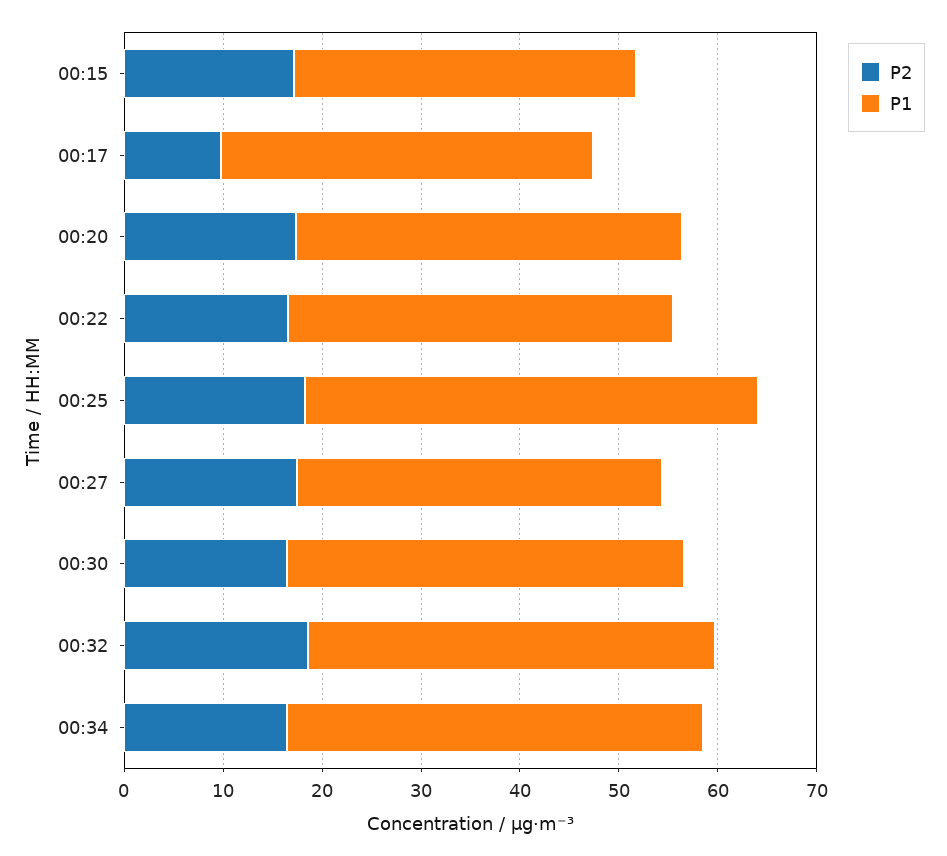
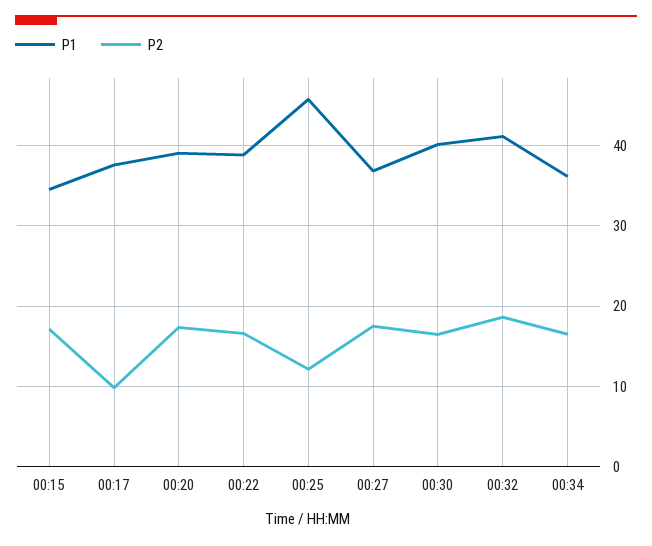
P2, 00:25: 18 -> 12
P1, 00:34: 42 -> 36

